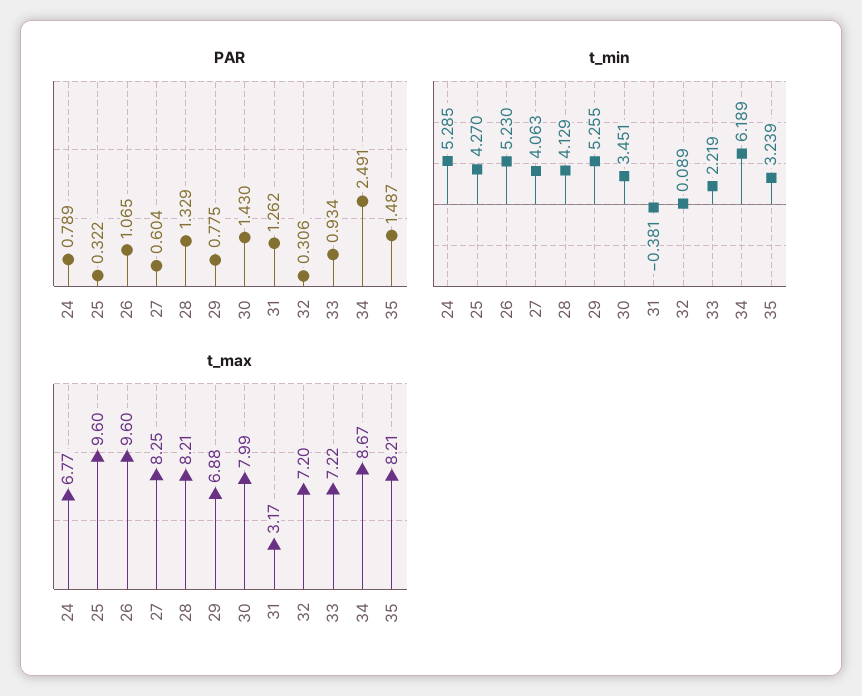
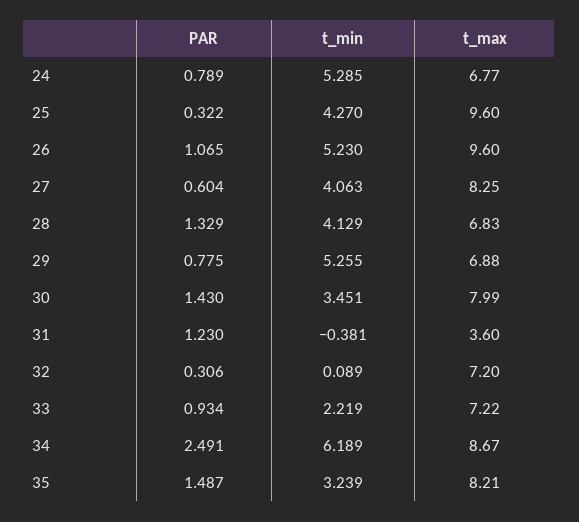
PAR, 31: 1.262 -> 1.23
t_max, 28: 8.21 -> 6.83
t_max, 31: 3.17 -> 3.6

